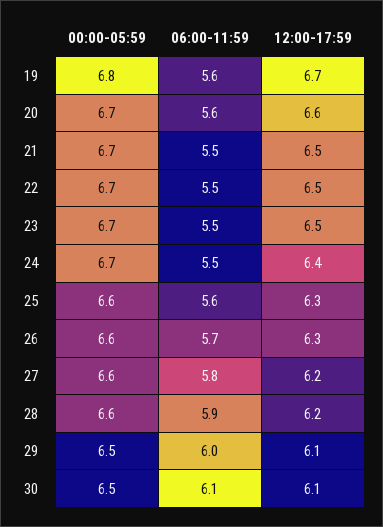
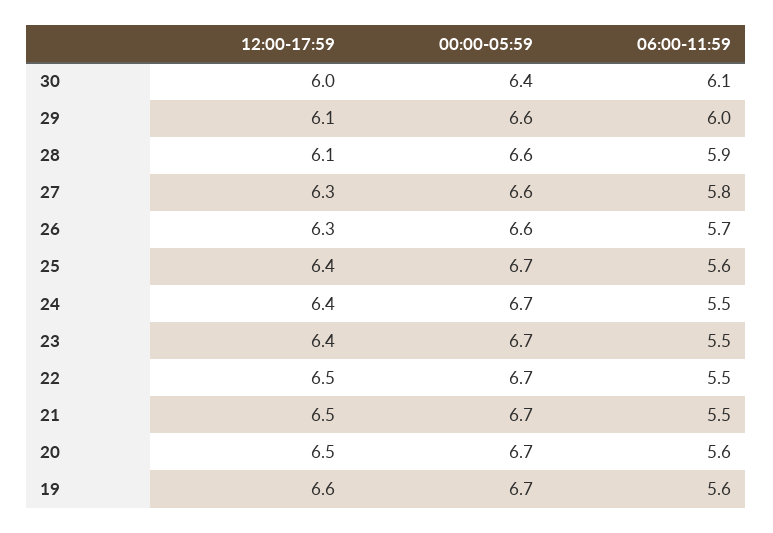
00:00-05:59, 19: 6.8 -> 6.7
12:00-17:59, 19: 6.7 -> 6.6
12:00-17:59, 20: 6.6 -> 6.5
12:00-17:59, 23: 6.5 -> 6.4
00:00-05:59, 25: 6.6 -> 6.7
12:00-17:59, 25: 6.3 -> 6.4
12:00-17:59, 27: 6.2 -> 6.3
12:00-17:59, 28: 6.2 -> 6.1
00:00-05:59, 29: 6.5 -> 6.6
00:00-05:59, 30: 6.5 -> 6.4
12:00-17:59, 30: 6.1 -> 6

